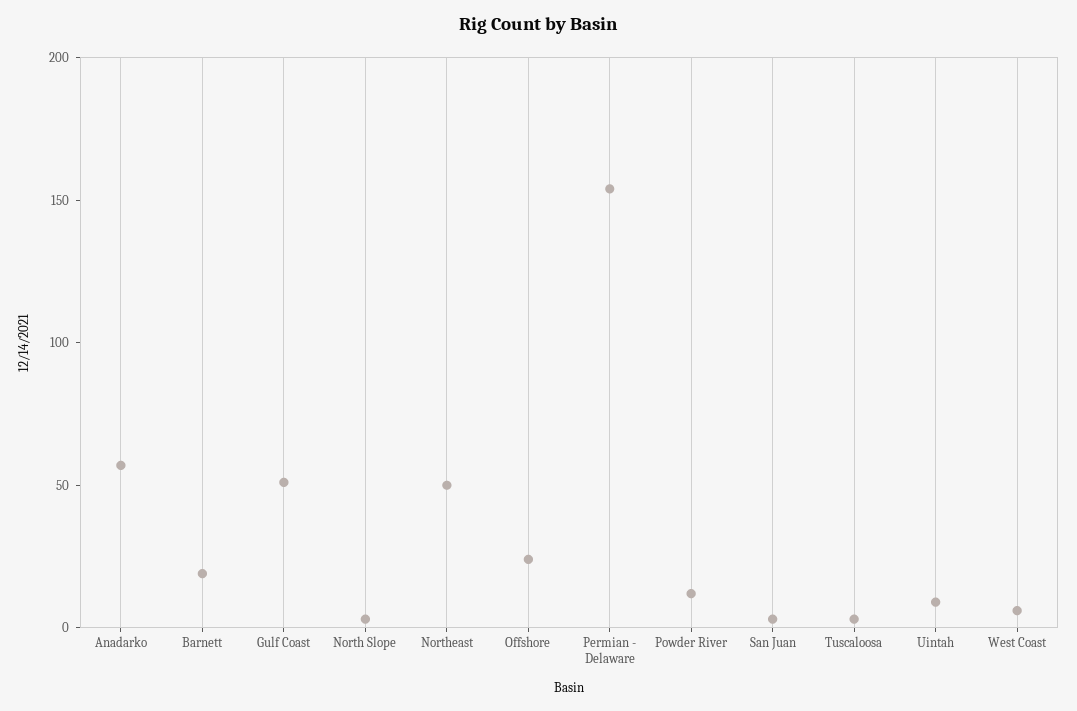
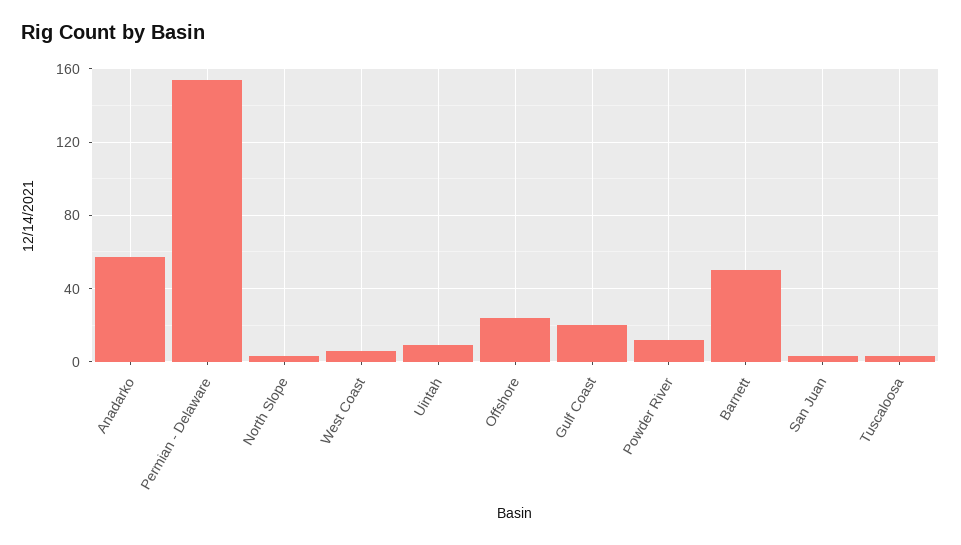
Barnett: 20 -> 50
Gulf Coast: 50 -> 20
Northeast: 50 -> none

